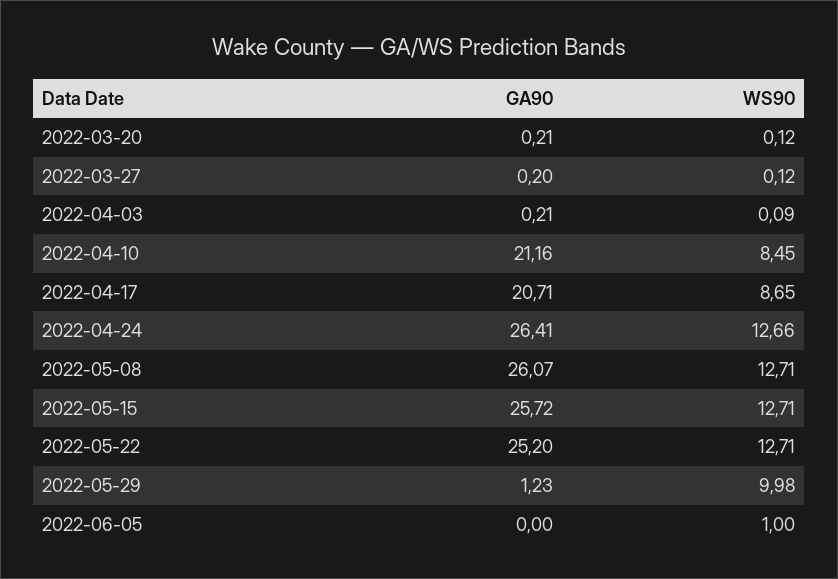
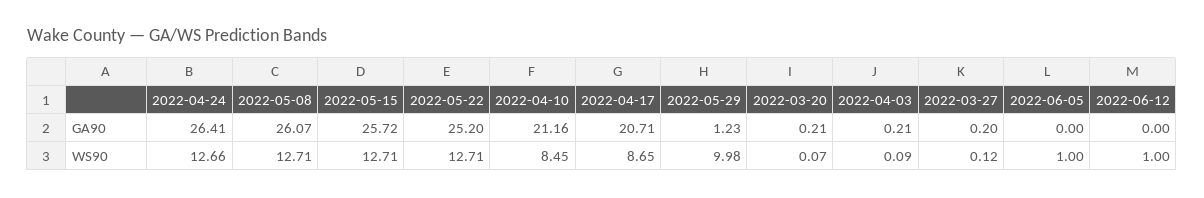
WS90, 2022-03-20: 0.12 -> 0.07
GA90, 2022-06-12: none -> 0
WS90, 2022-06-12: none -> 1

